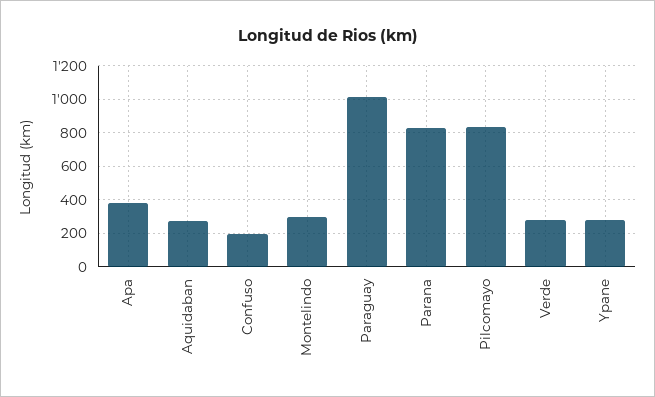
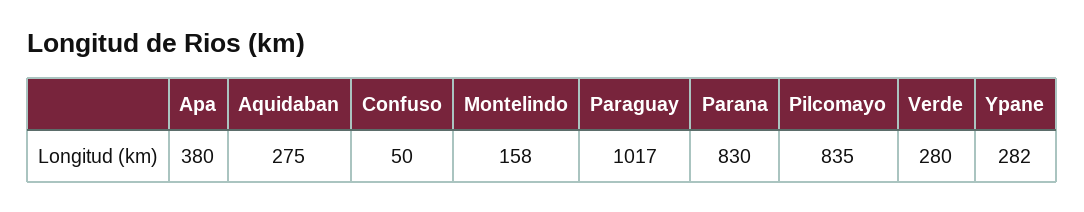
Confuso: 200 -> 50
Montelindo: 300 -> 158

